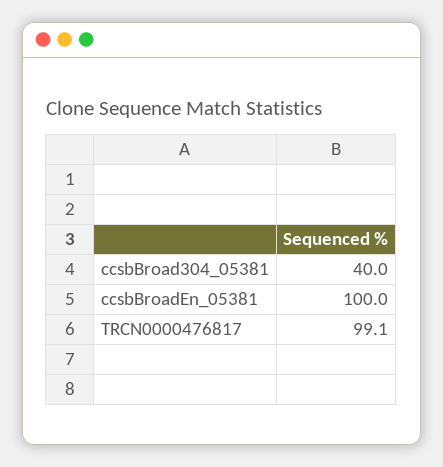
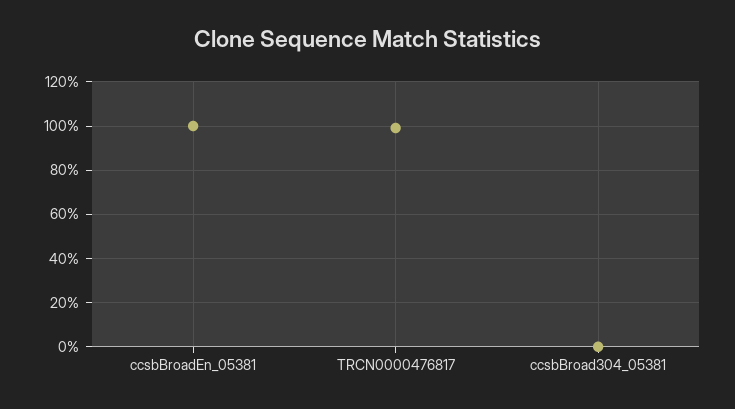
ccsbBroad304_05381: 40 -> 0

